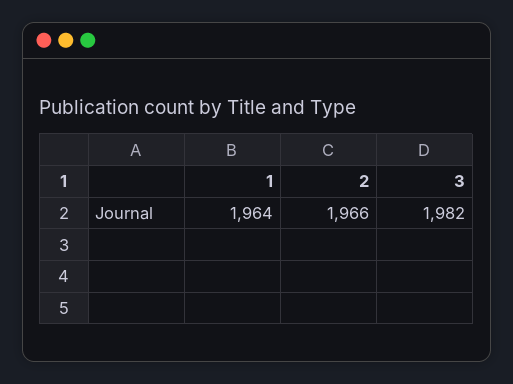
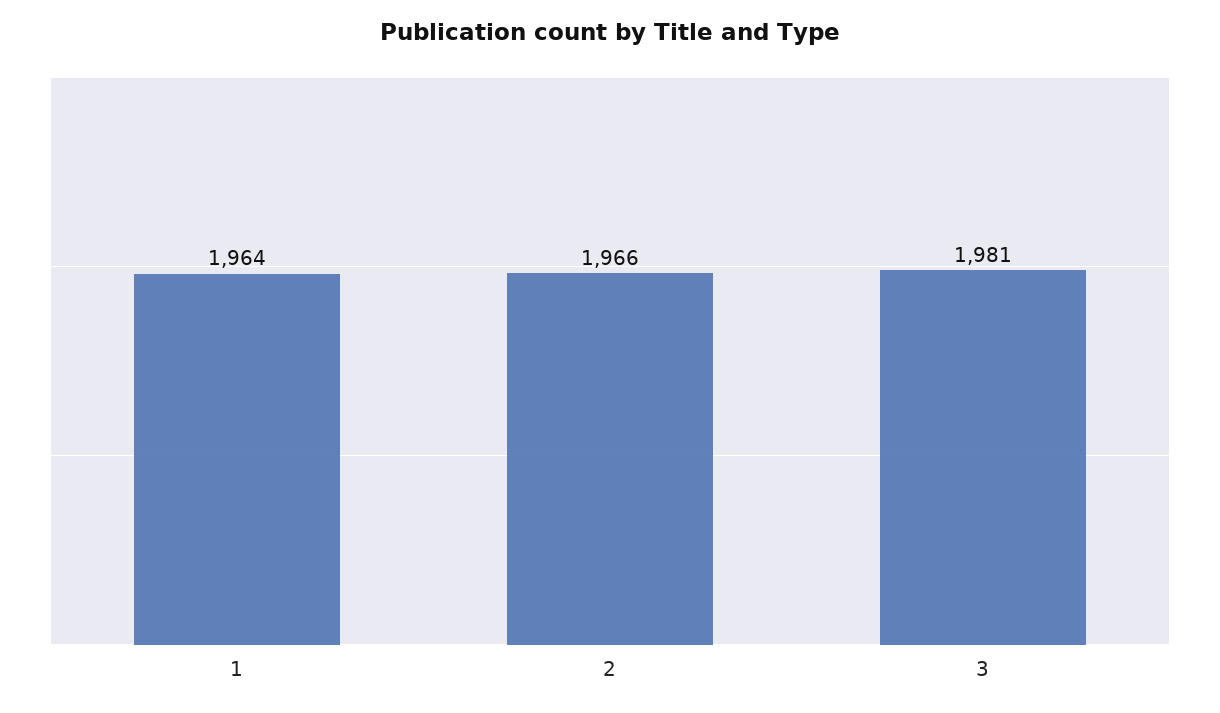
3: 1982 -> 1981

